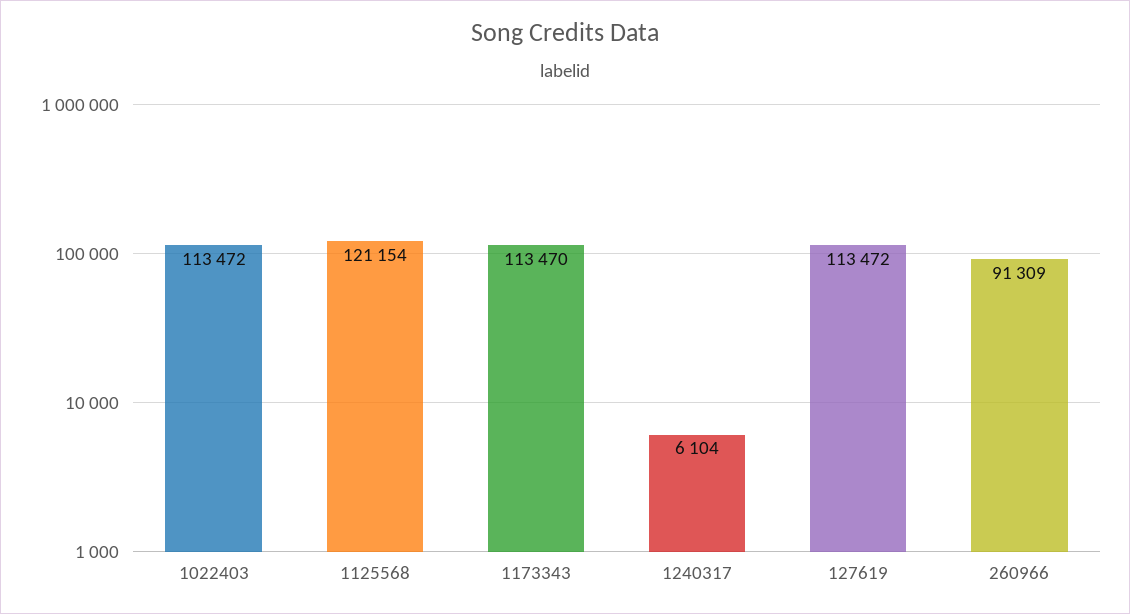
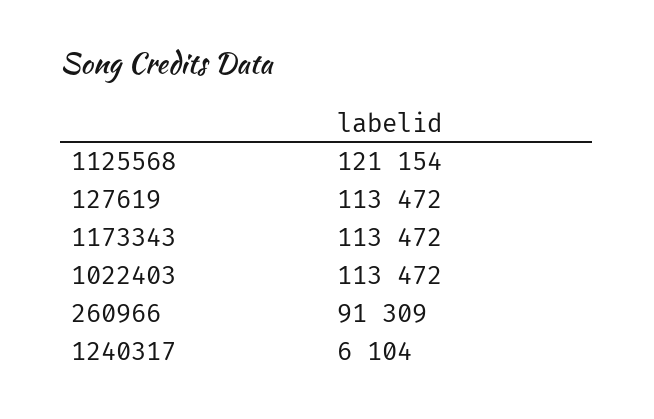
1173343: 113470 -> 113472

